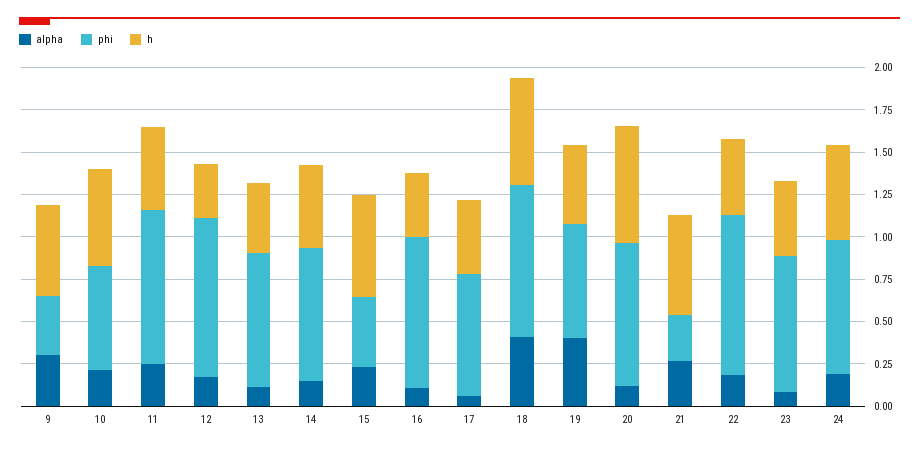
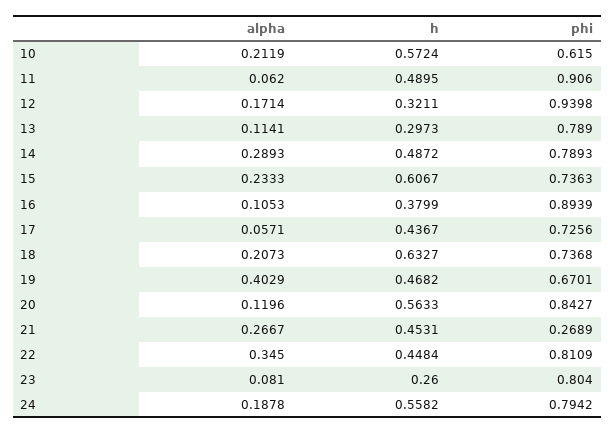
alpha, 9: 0.3 -> none
phi, 9: 0.35 -> none
h, 9: 0.55 -> none
alpha, 11: 0.25 -> 0.062
h, 13: 0.4 -> 0.2973
alpha, 14: 0.15 -> 0.2893
phi, 15: 0.4 -> 0.7363
alpha, 18: 0.4 -> 0.2073
phi, 18: 0.9 -> 0.7368
h, 20: 0.7 -> 0.5633
h, 21: 0.6 -> 0.4531
alpha, 22: 0.2 -> 0.345
phi, 22: 0.95 -> 0.8109
h, 23: 0.45 -> 0.26

